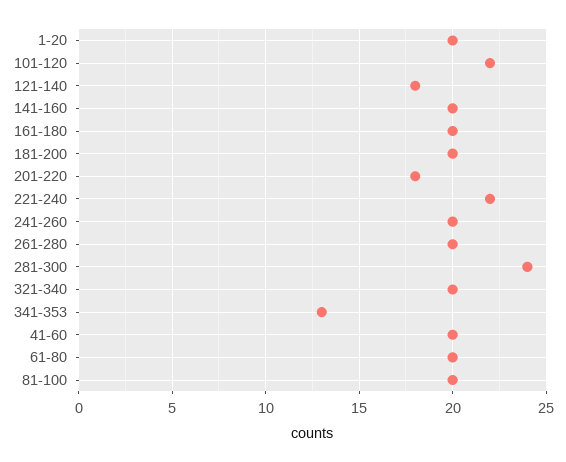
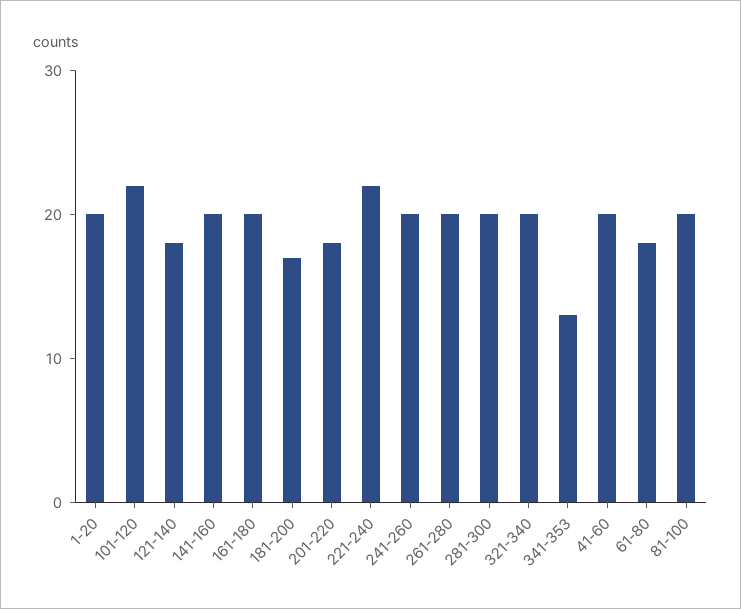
181-200: 20 -> 17
281-300: 24 -> 20
61-80: 20 -> 18

